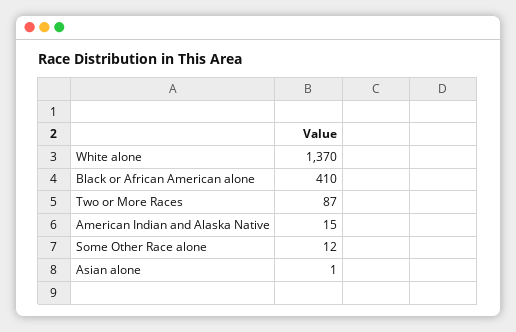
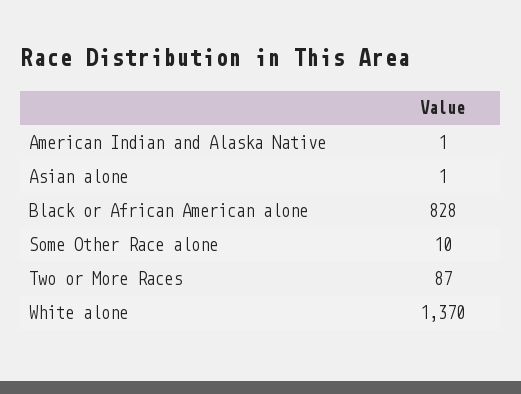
Black or African American alone: 410 -> 828
American Indian and Alaska Native: 15 -> 1
Some Other Race alone: 12 -> 10

